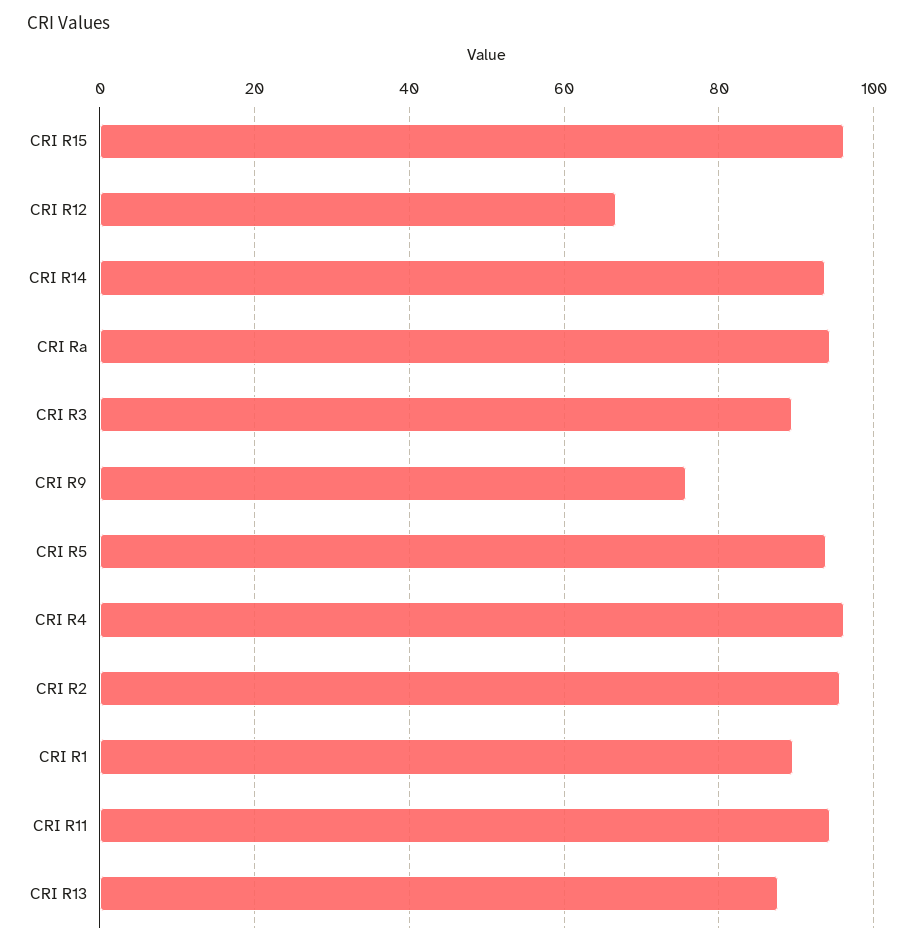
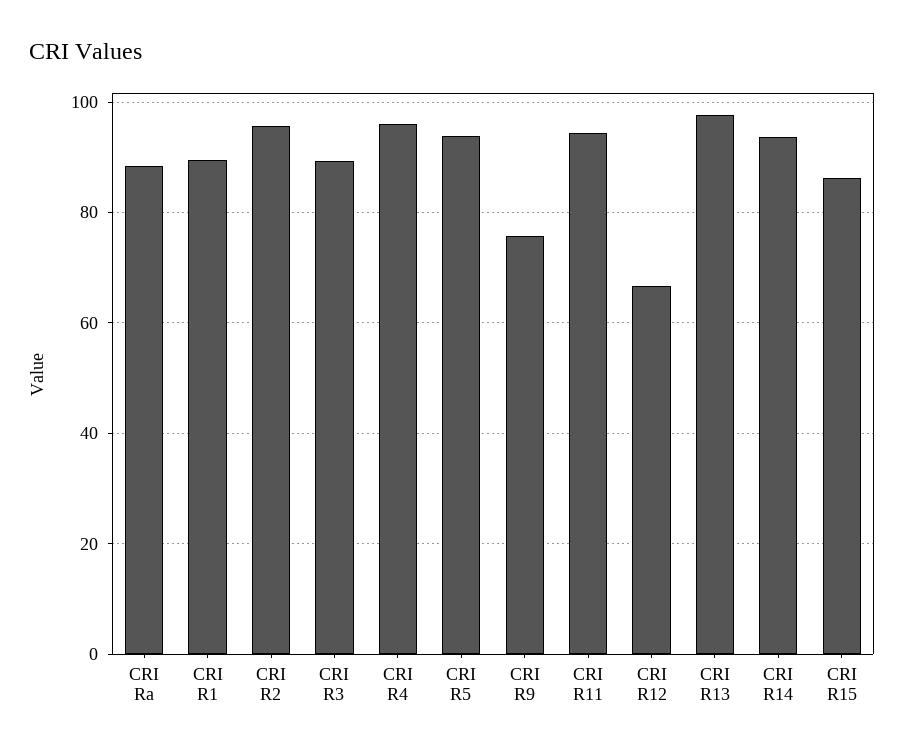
CRI R15: 96 -> 86
CRI Ra: 94 -> 88
CRI R13: 88 -> 98

